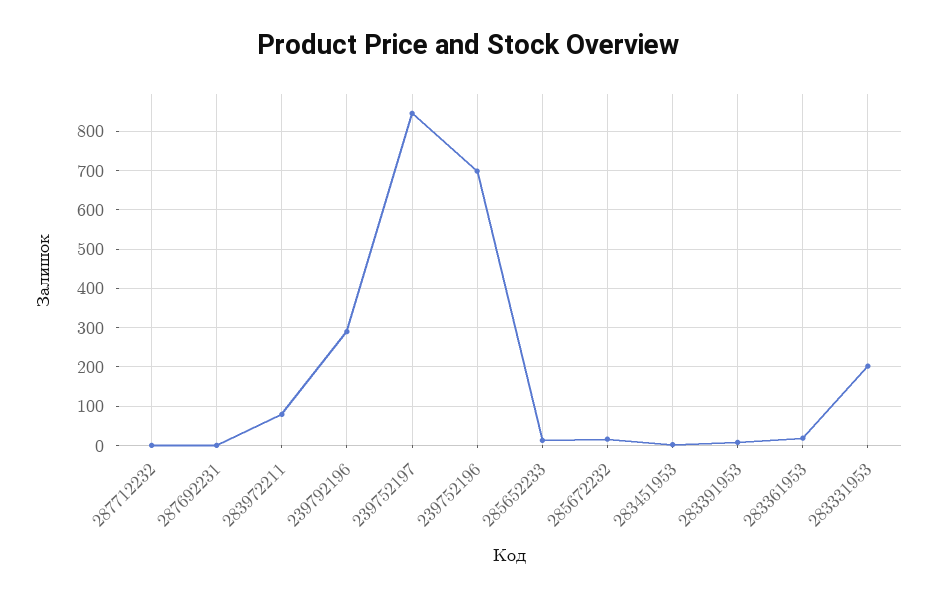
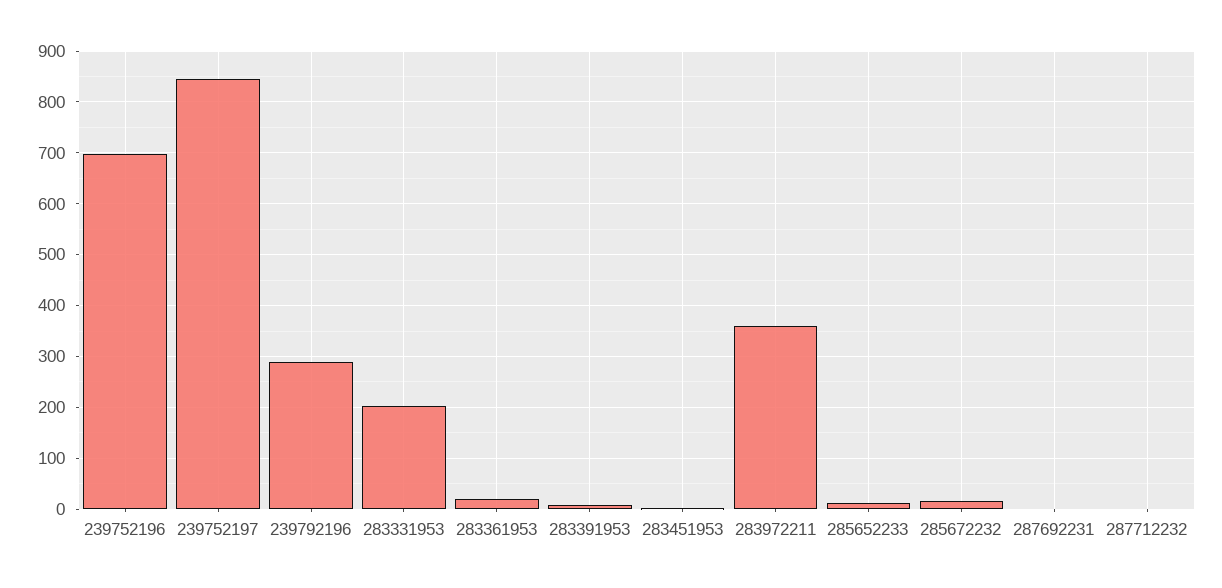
283972211: 80 -> 360

